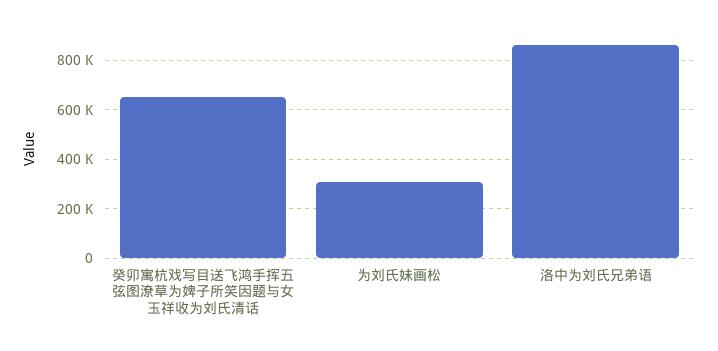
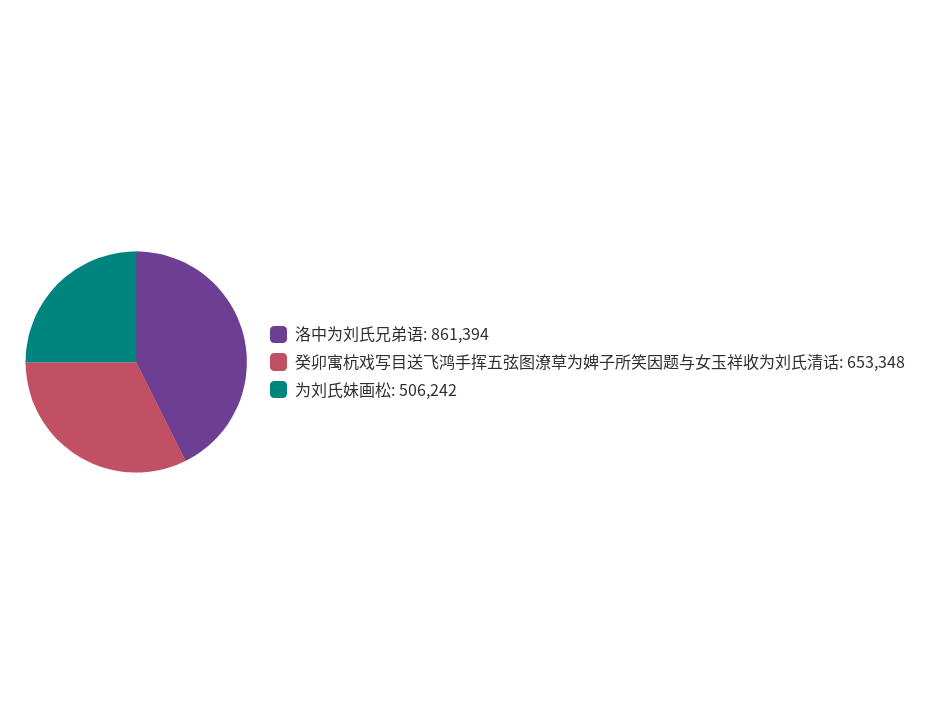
为刘氏妹画松: 300000 -> 506242

